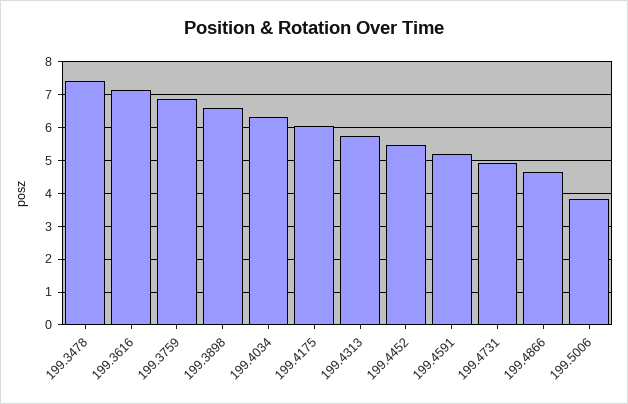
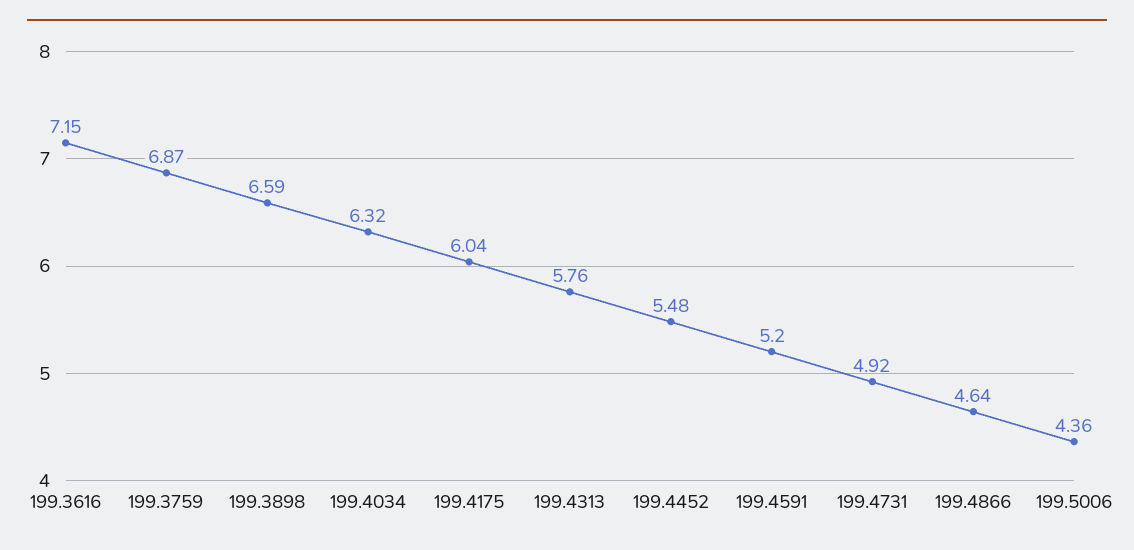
199.3478: 7.4 -> none
199.5006: 3.8 -> 4.36

